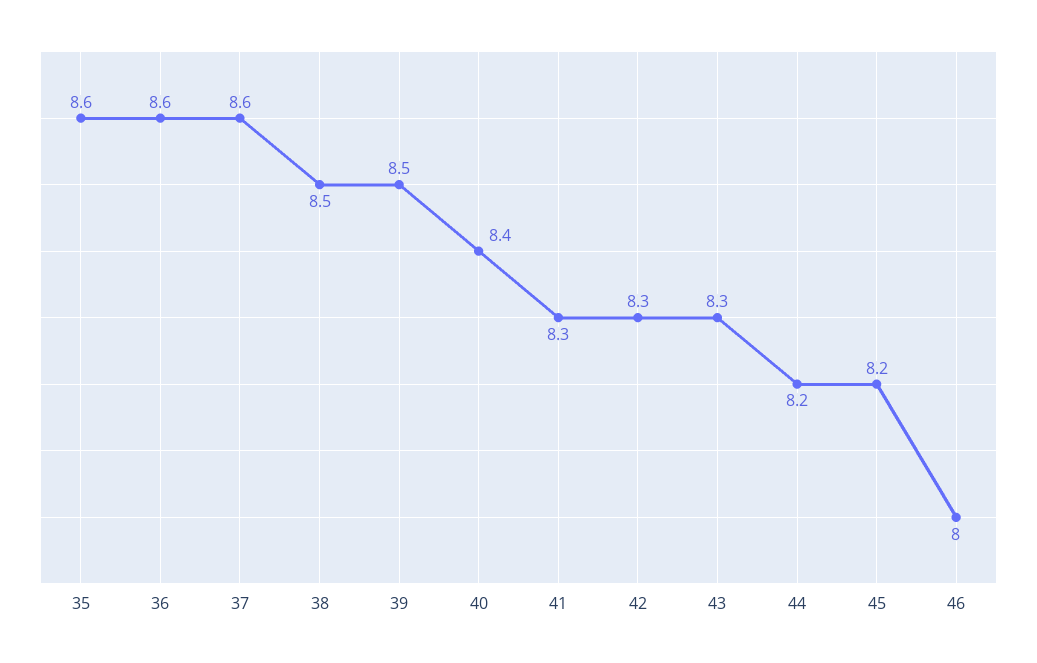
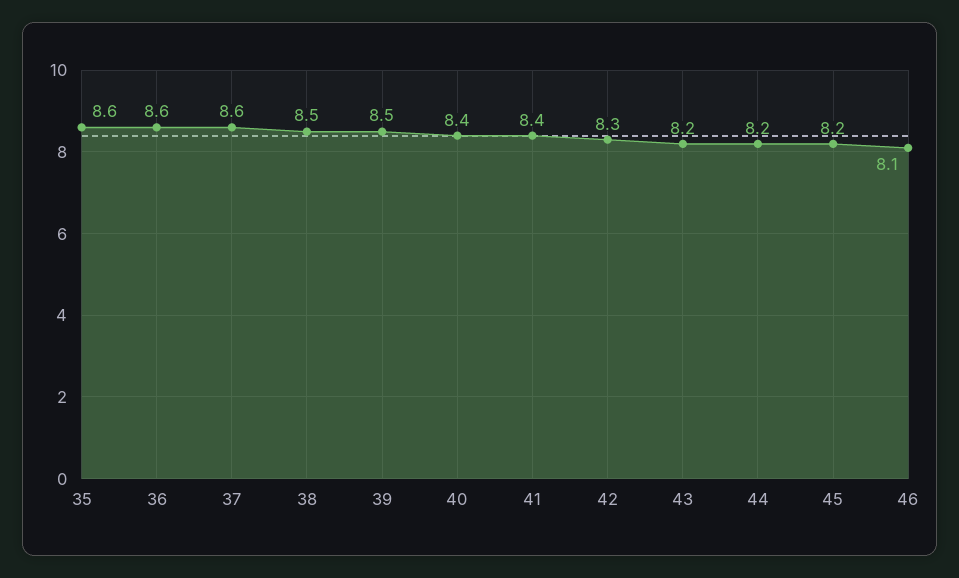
41: 8.3 -> 8.4
43: 8.3 -> 8.2
46: 8 -> 8.1

